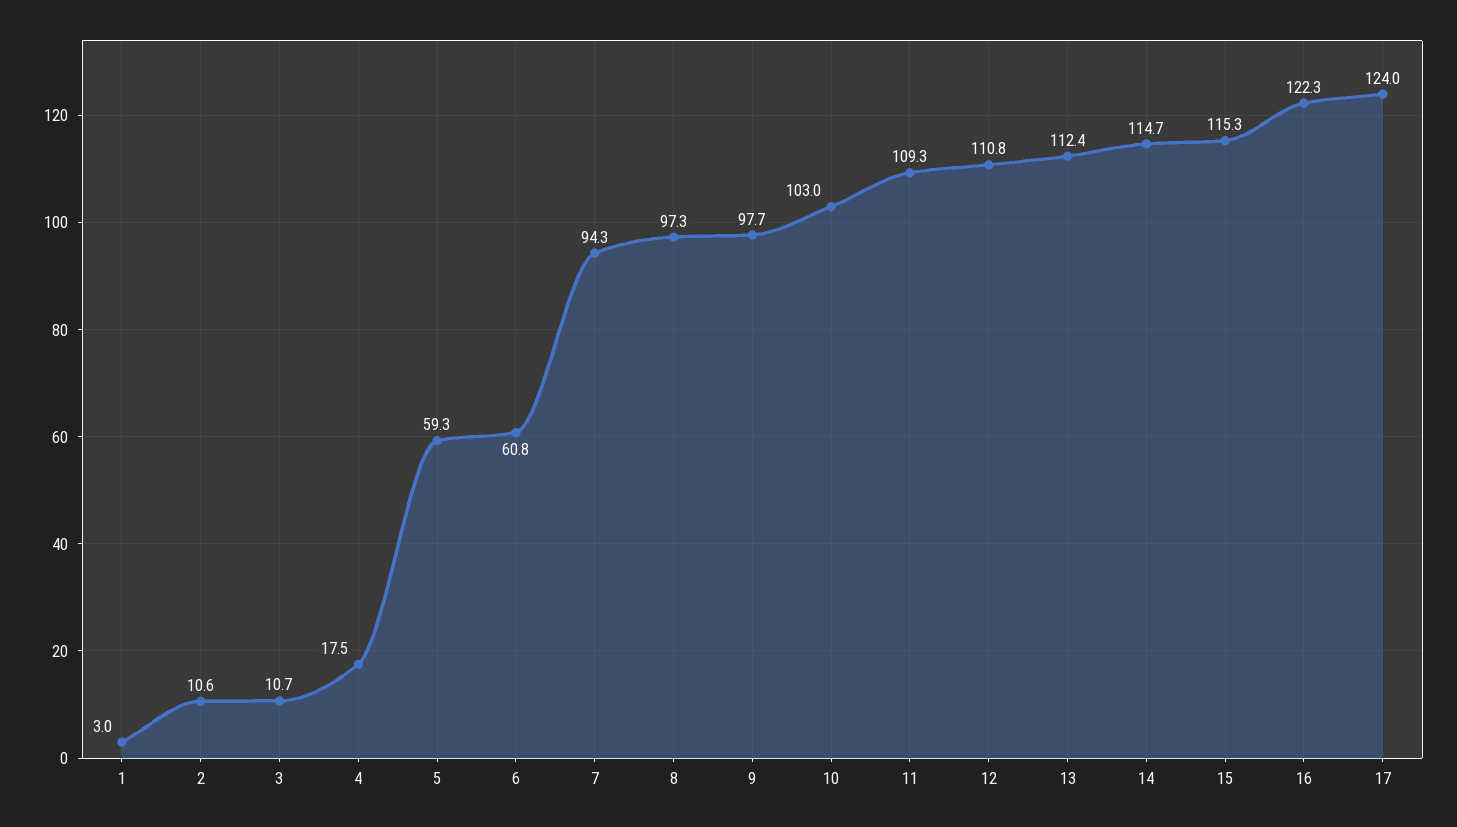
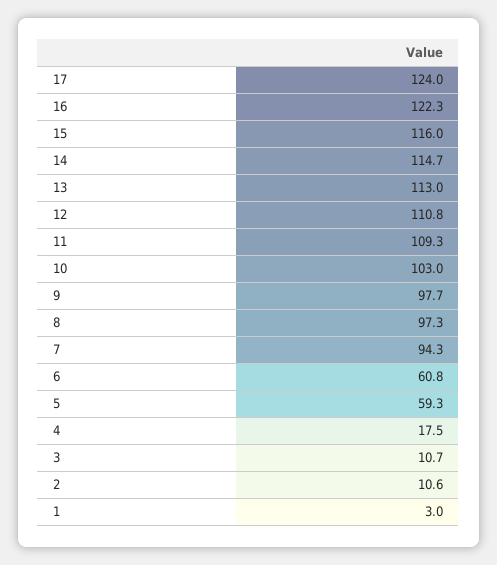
13: 112.4 -> 113
15: 115.3 -> 116

